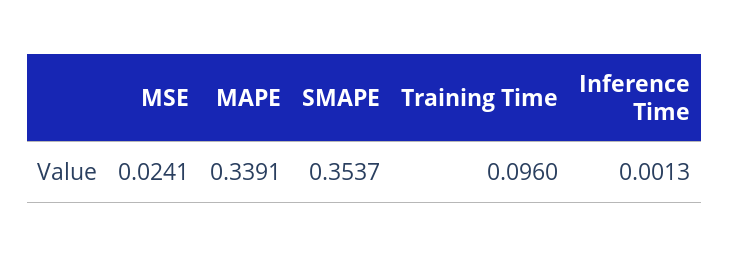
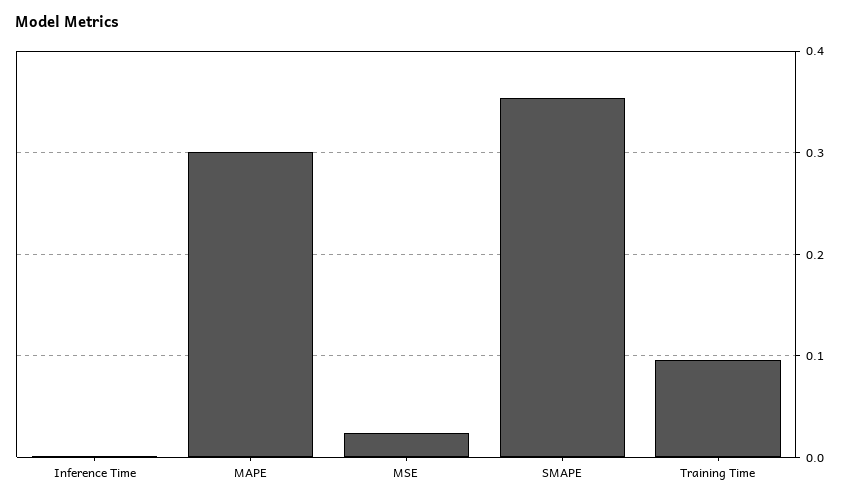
MAPE: 0.3391 -> 0.3

